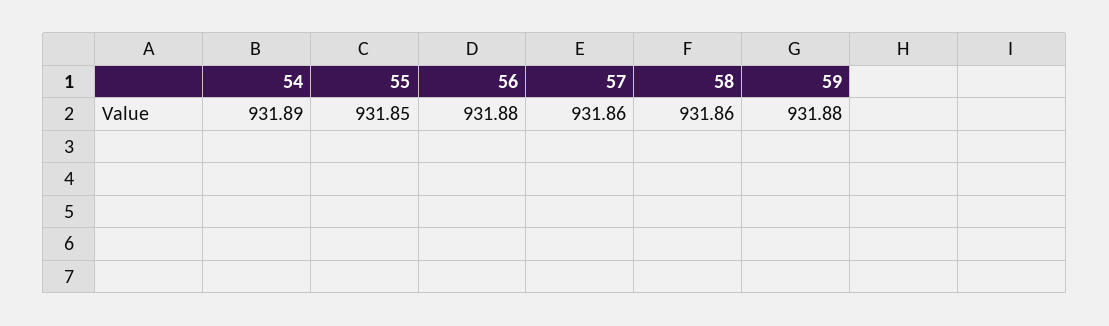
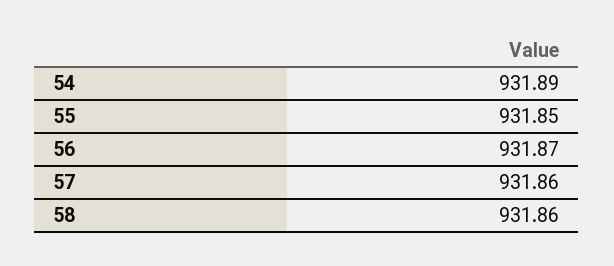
56: 931.88 -> 931.87
59: 931.88 -> none

